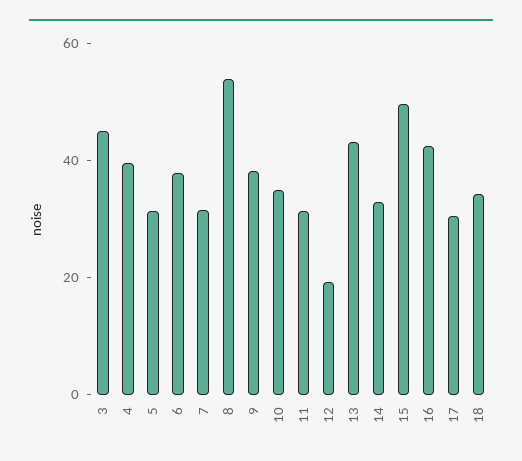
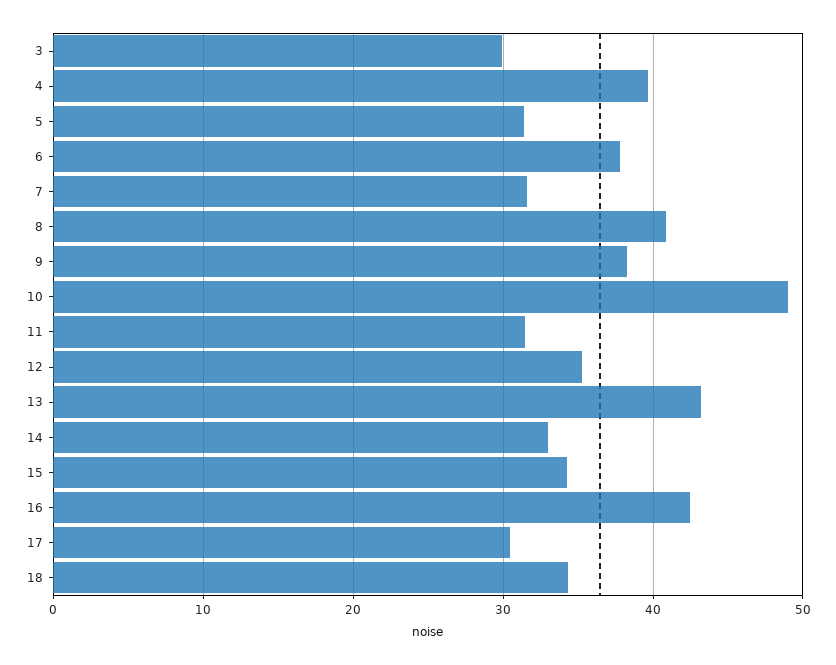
3: 45 -> 30
8: 55 -> 41
10: 35 -> 49
12: 20 -> 35
15: 50 -> 34

